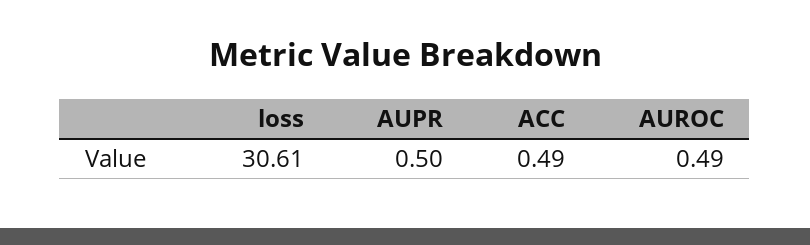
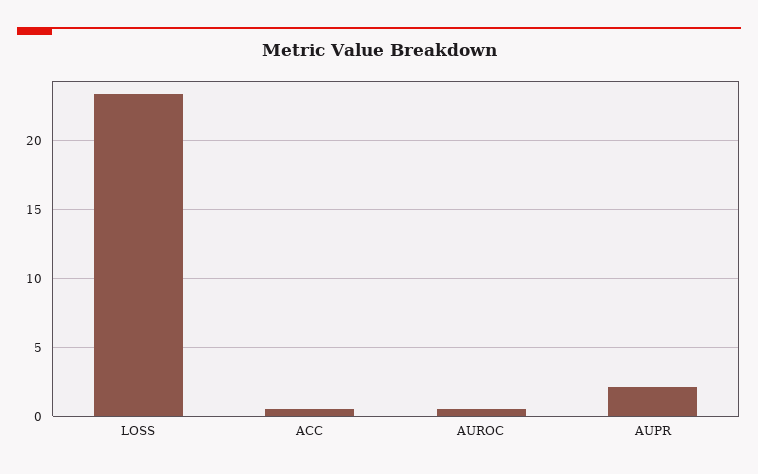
loss: 30.61 -> 23.5
AUPR: 0.5 -> 2

